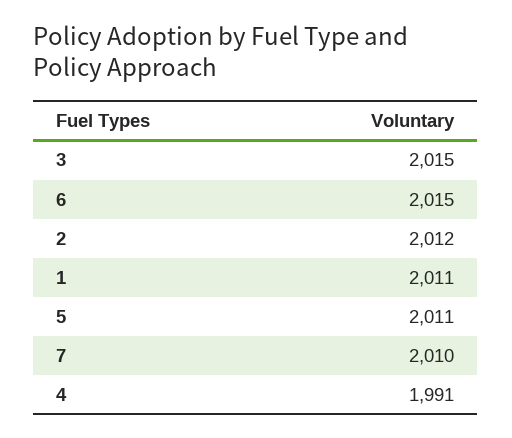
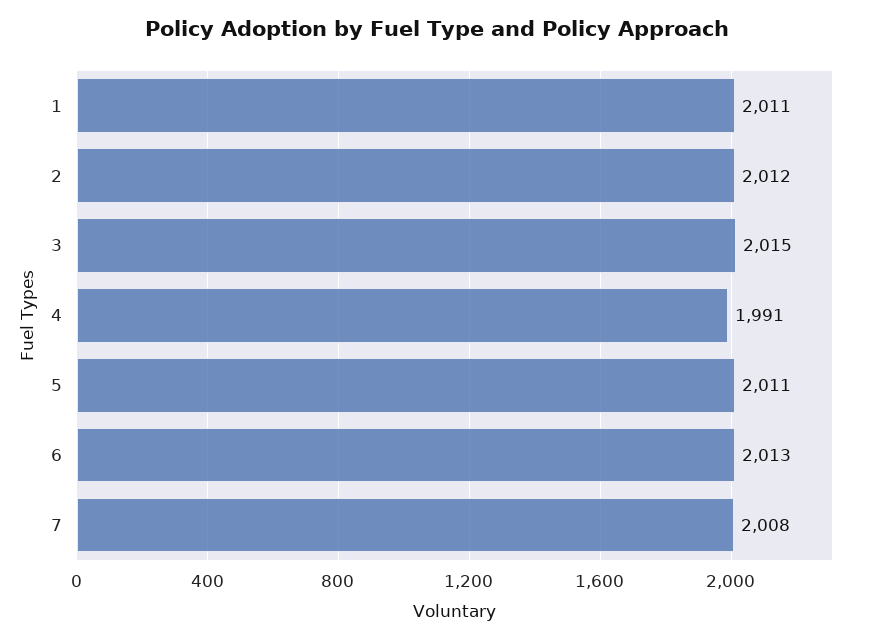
6: 2015 -> 2013
7: 2010 -> 2008

